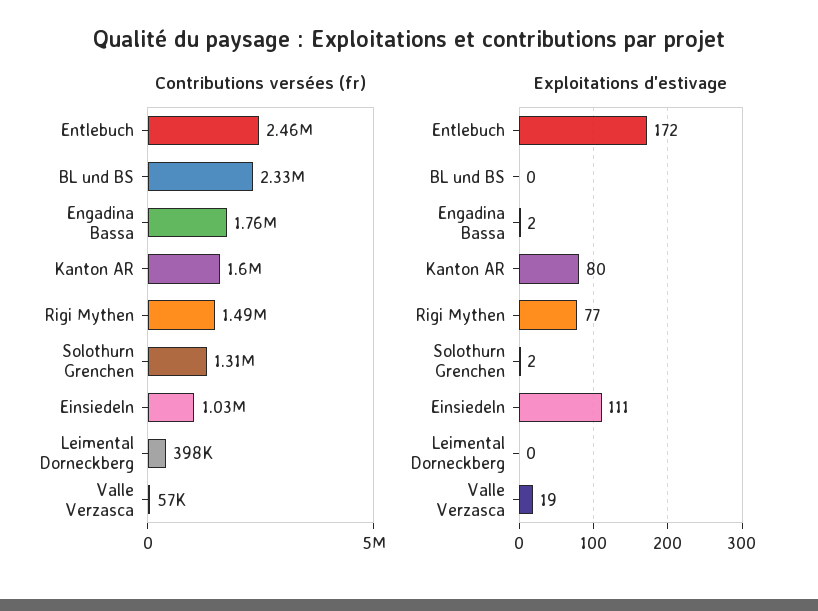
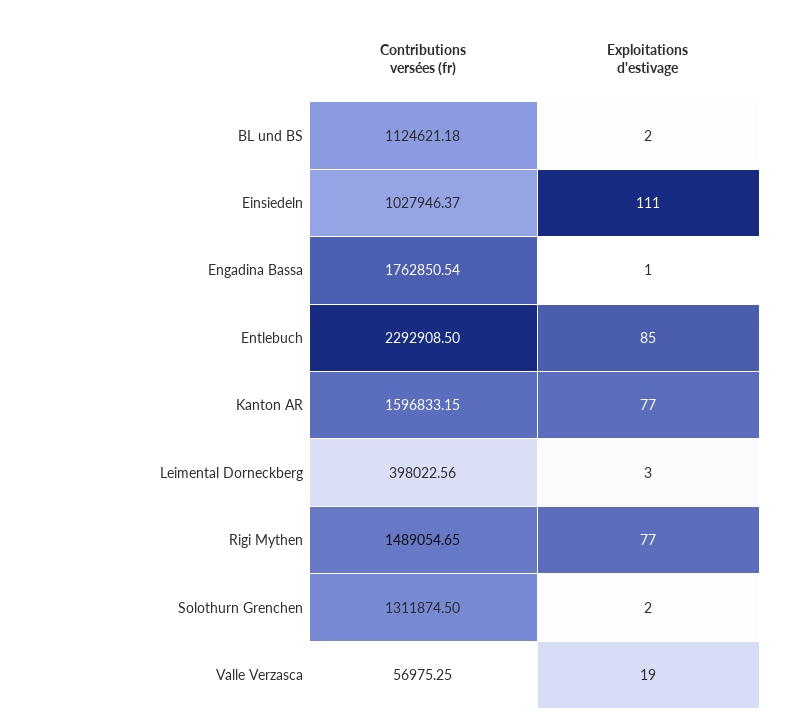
Contributions versées (fr), Entlebuch: 2460000 -> 2292908.5
Contributions versées (fr), BL und BS: 2330000 -> 1124621.18
Exploitations d'estivage, Entlebuch: 172 -> 85
Exploitations d'estivage, BL und BS: 0 -> 2
Exploitations d'estivage, Engadina Bassa: 2 -> 1
Exploitations d'estivage, Kanton AR: 80 -> 77
Exploitations d'estivage, Leimental Dorneckberg: 0 -> 3

